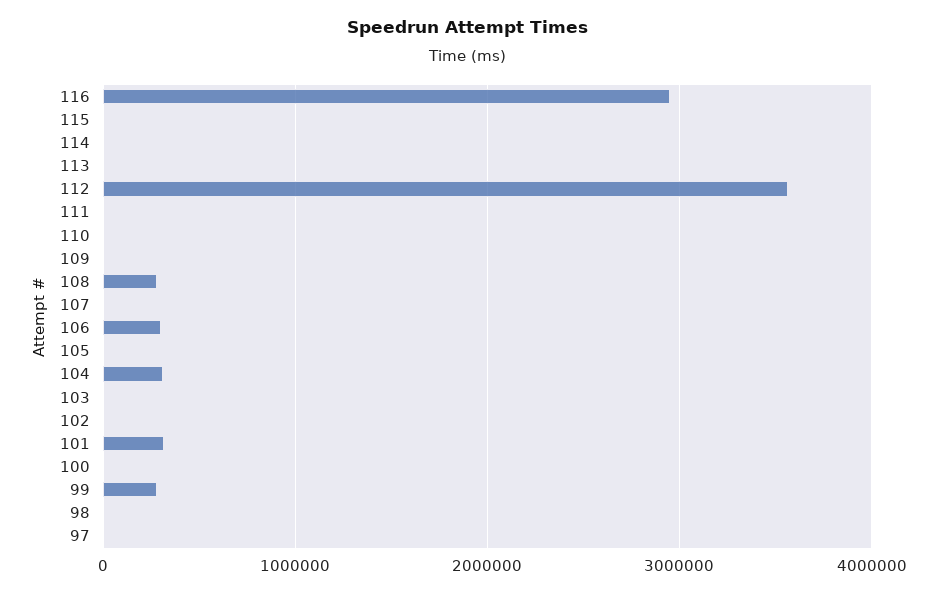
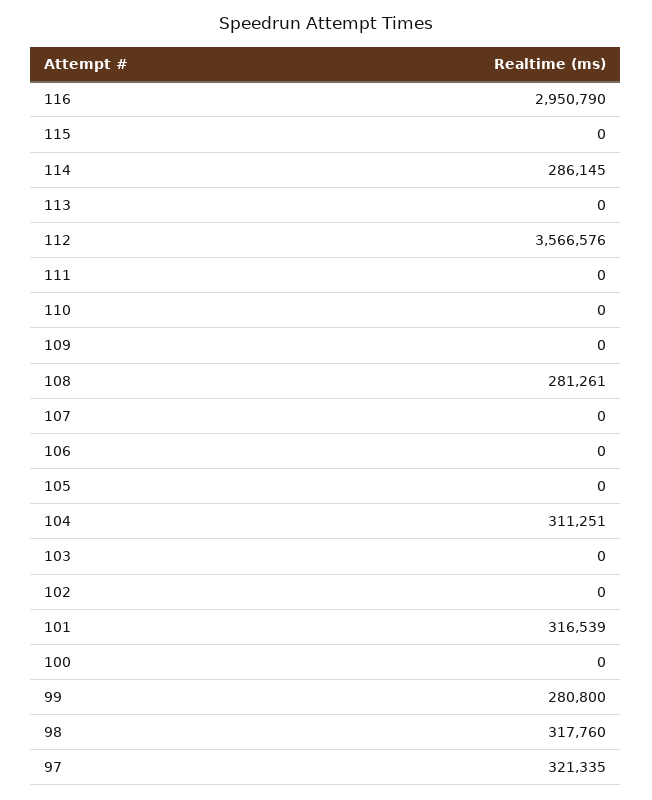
114: 0 -> 286145
106: 300000 -> 0
98: 0 -> 317760
97: 0 -> 321335

